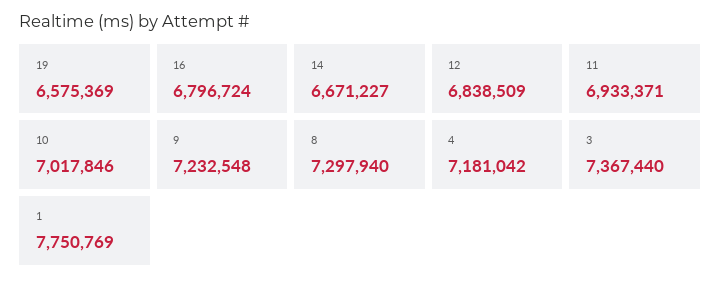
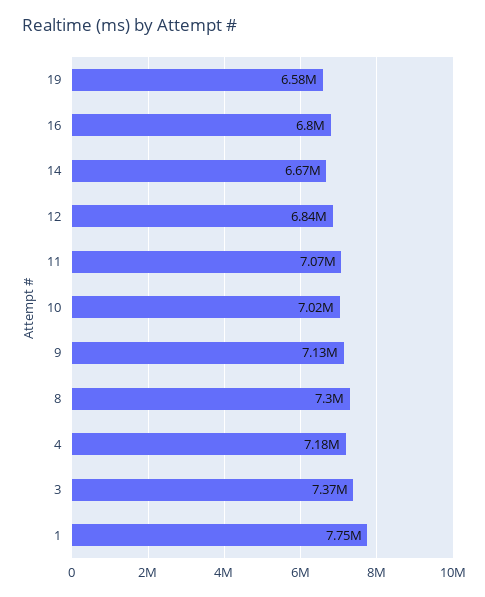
11: 6933371 -> 7070000
9: 7232548 -> 7130000

